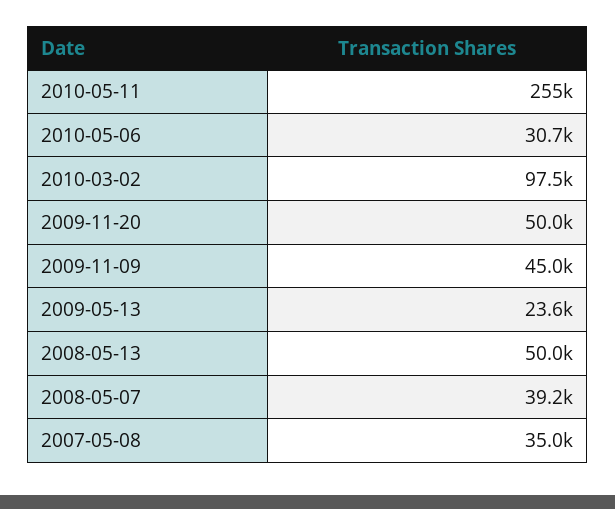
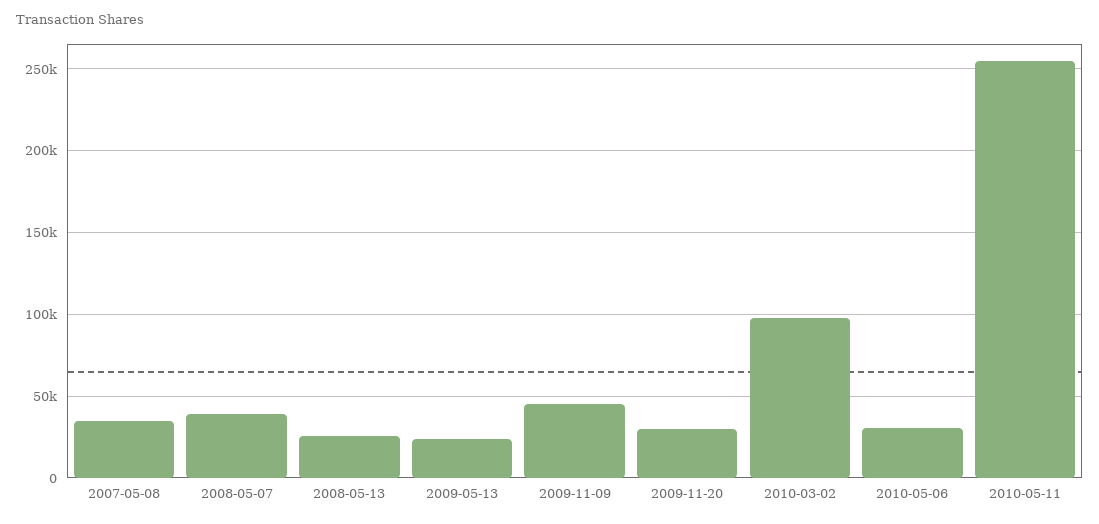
2009-11-20: 50000 -> 30000
2008-05-13: 50000 -> 25000

